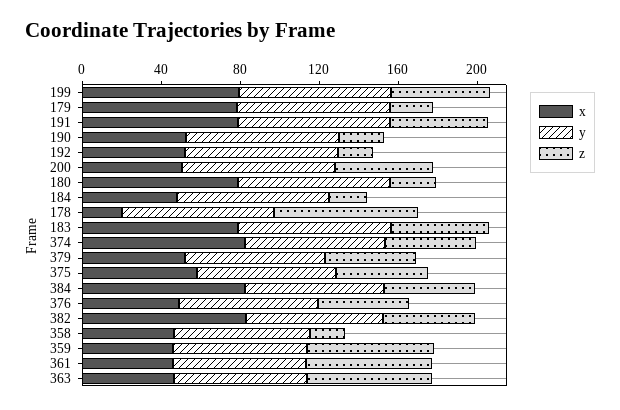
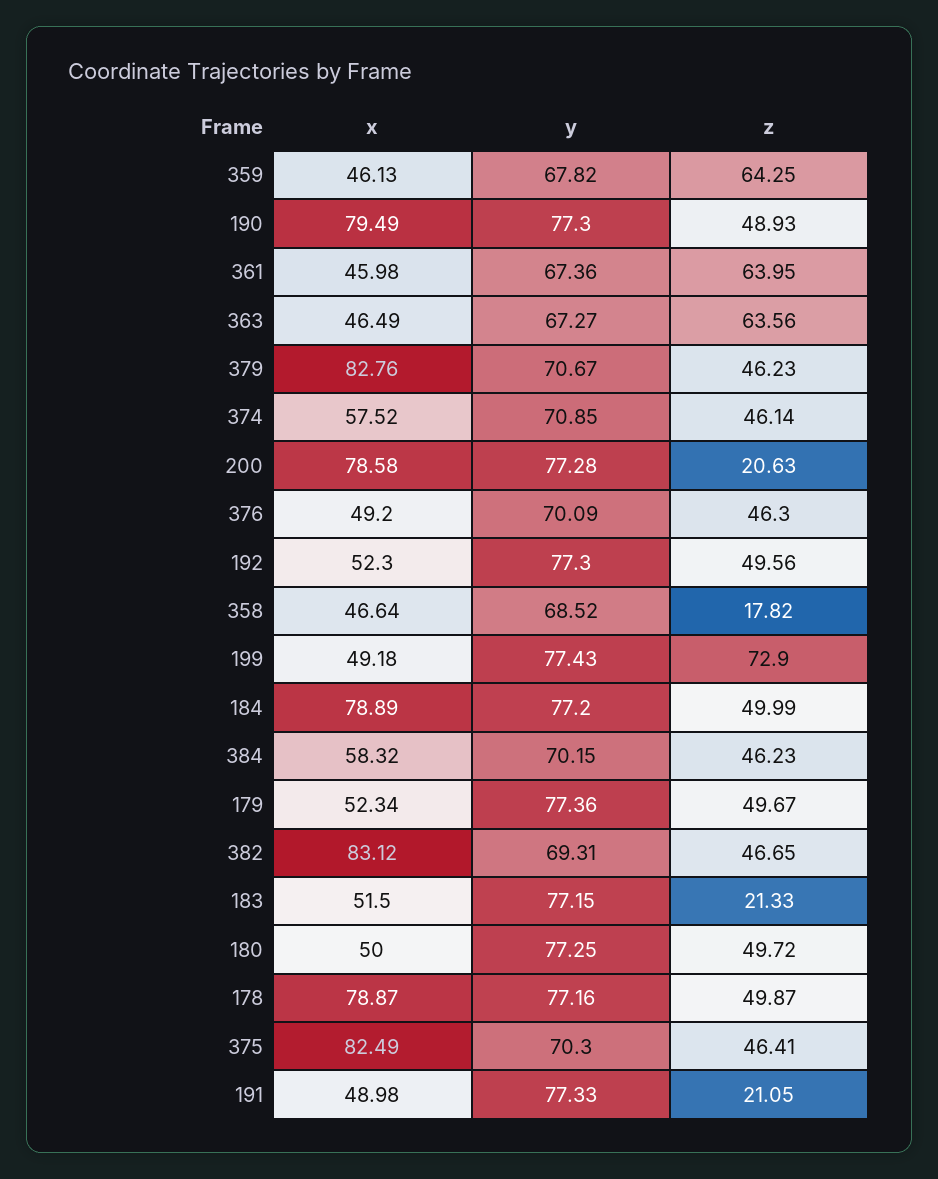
x, 199: 80 -> 49.18
z, 199: 50 -> 72.9
x, 179: 80 -> 52.34
z, 179: 20 -> 49.67
x, 191: 80 -> 48.98
z, 191: 50 -> 21.05
x, 190: 50 -> 79.49
z, 190: 20 -> 48.93
z, 192: 20 -> 49.56
x, 200: 50 -> 78.58
z, 200: 50 -> 20.63
x, 180: 80 -> 50
z, 180: 20 -> 49.72
x, 184: 50 -> 78.89
z, 184: 20 -> 49.99
x, 178: 20 -> 78.87
z, 178: 70 -> 49.87
x, 183: 80 -> 51.5
z, 183: 50 -> 21.33
x, 374: 80 -> 57.52
x, 379: 50 -> 82.76
x, 375: 60 -> 82.49
x, 384: 80 -> 58.32

